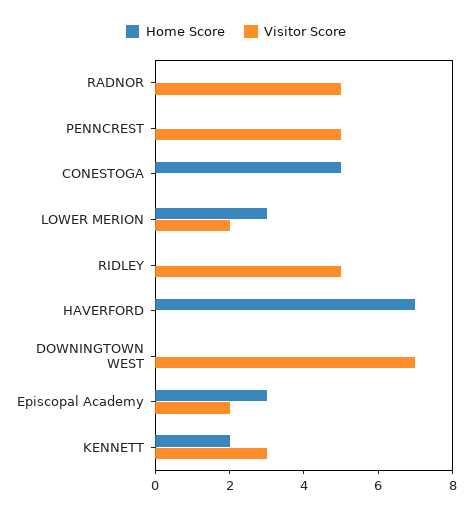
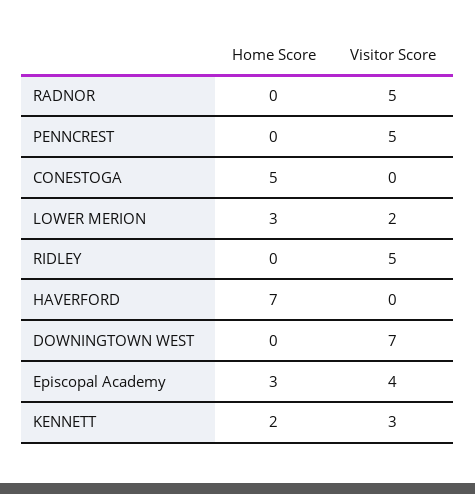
Visitor Score, Episcopal Academy: 2 -> 4

